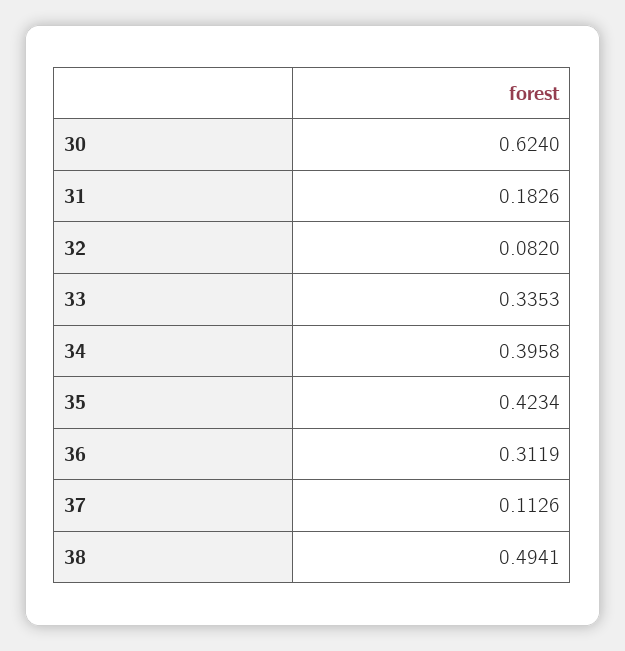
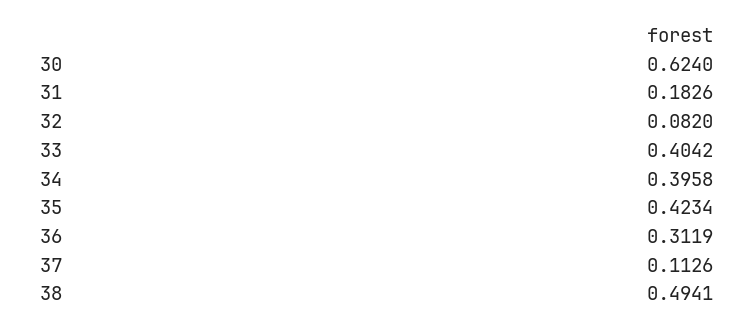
33: 0.3353 -> 0.4042

